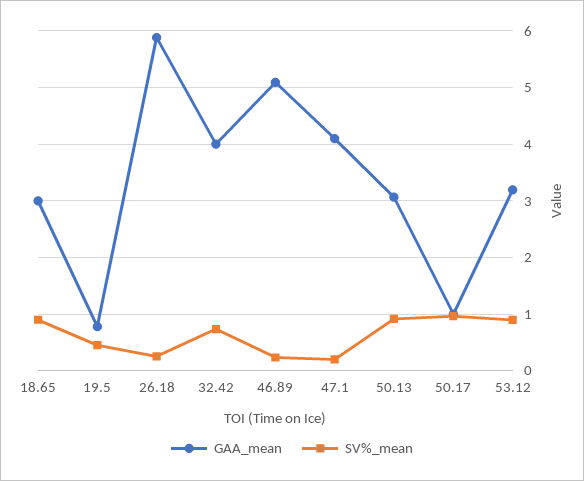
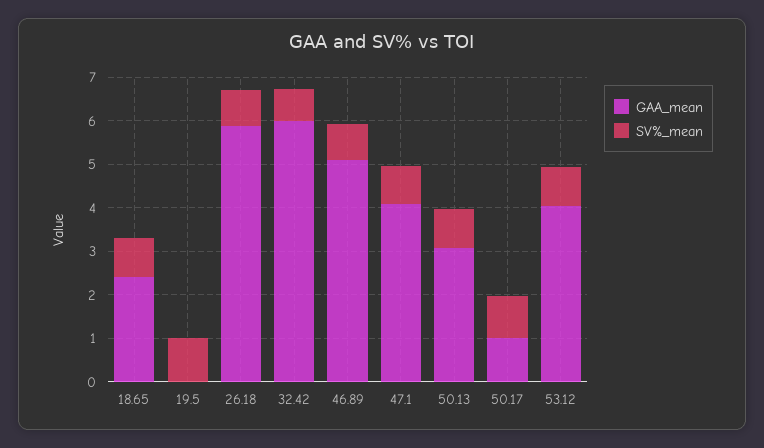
GAA_mean, 18.65: 3 -> 2.4
GAA_mean, 19.5: 0.8 -> 0
SV%_mean, 19.5: 0.4 -> 1
SV%_mean, 26.18: 0.2 -> 0.8
GAA_mean, 32.42: 4 -> 6
SV%_mean, 46.89: 0.2 -> 0.8
SV%_mean, 47.1: 0.2 -> 0.8
GAA_mean, 53.12: 3.2 -> 4

